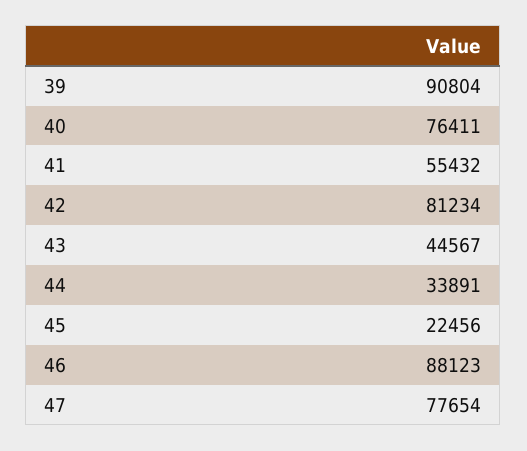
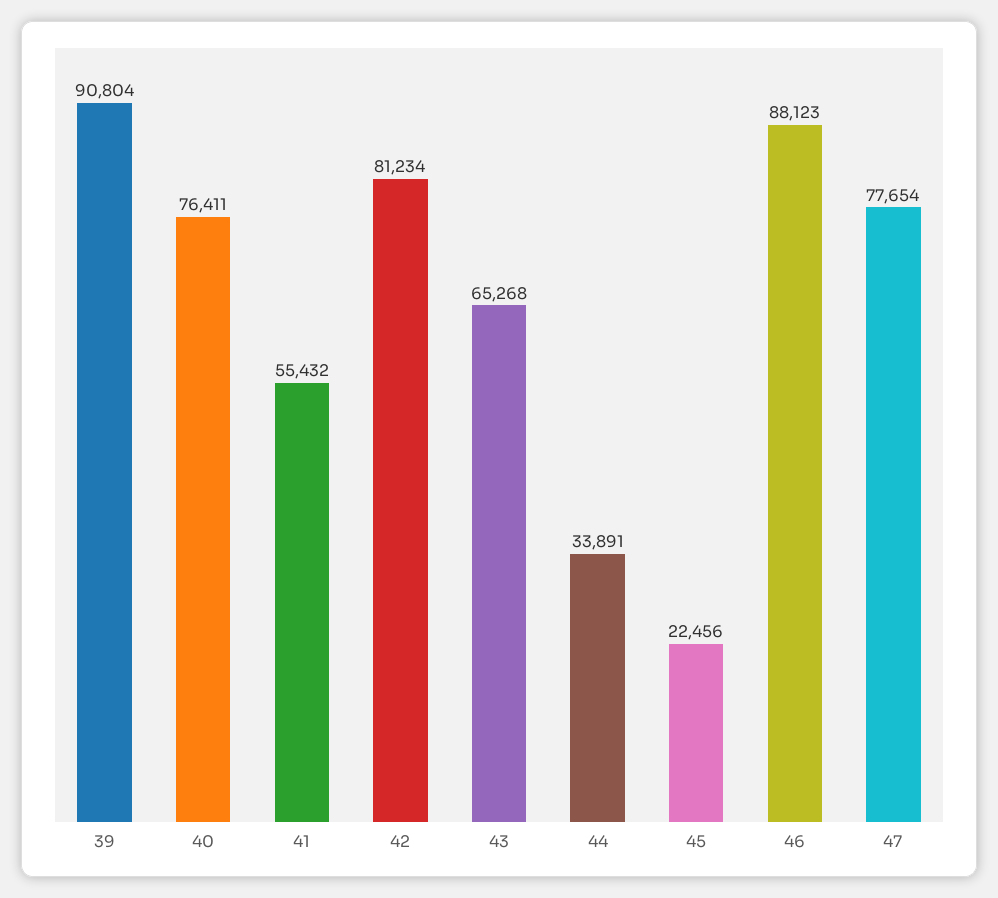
43: 44567 -> 65268

